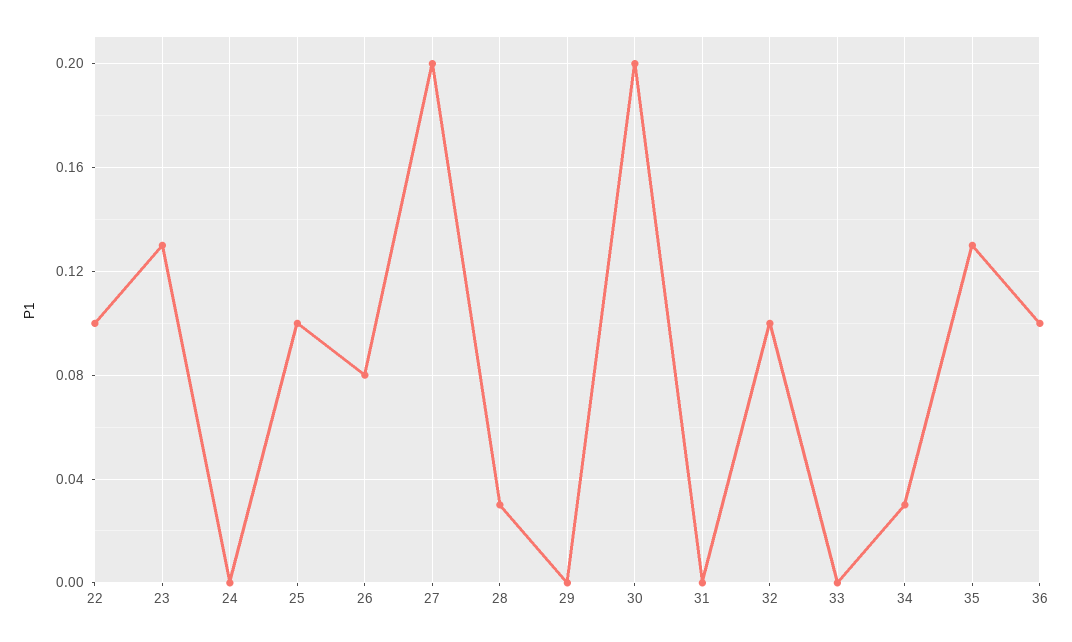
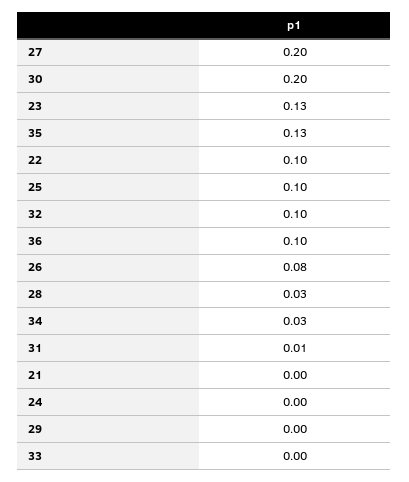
31: 0 -> 0.01
21: none -> 0

